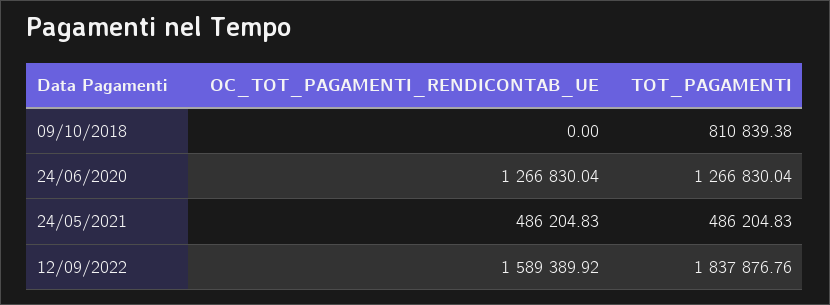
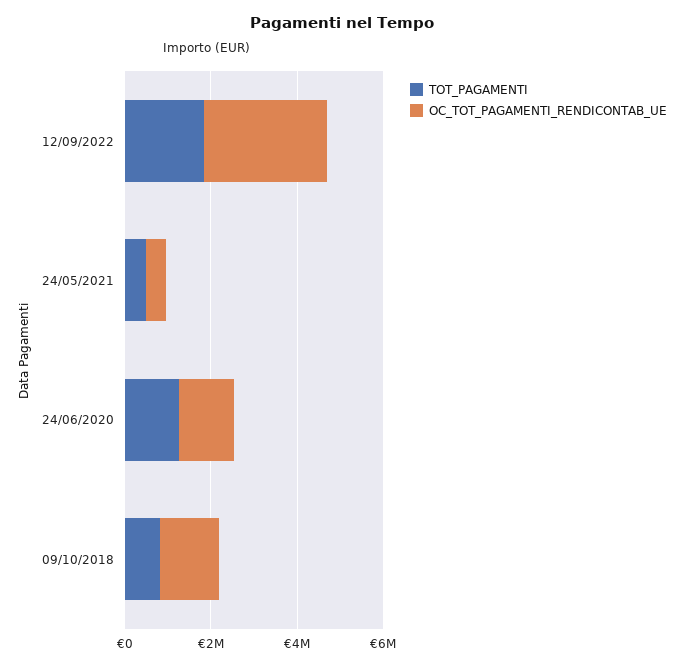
OC_TOT_PAGAMENTI_RENDICONTAB_UE, 09/10/2018: 0 -> 1500000
OC_TOT_PAGAMENTI_RENDICONTAB_UE, 12/09/2022: 1589389.92 -> 3000000

